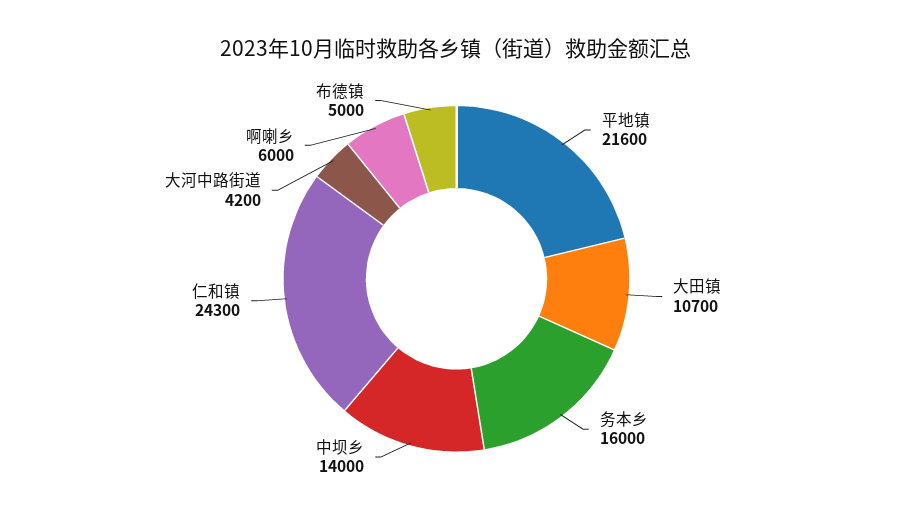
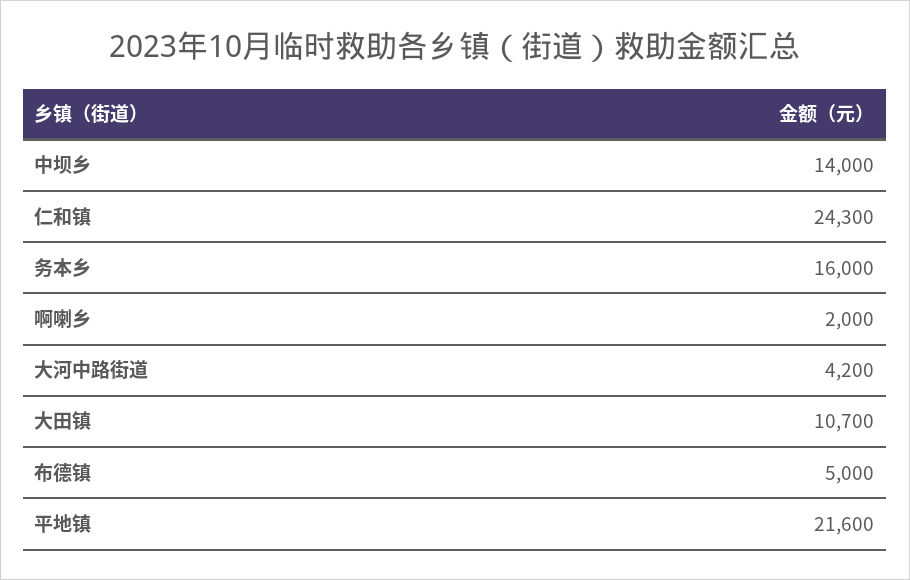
啊喇乡: 6000 -> 2000

